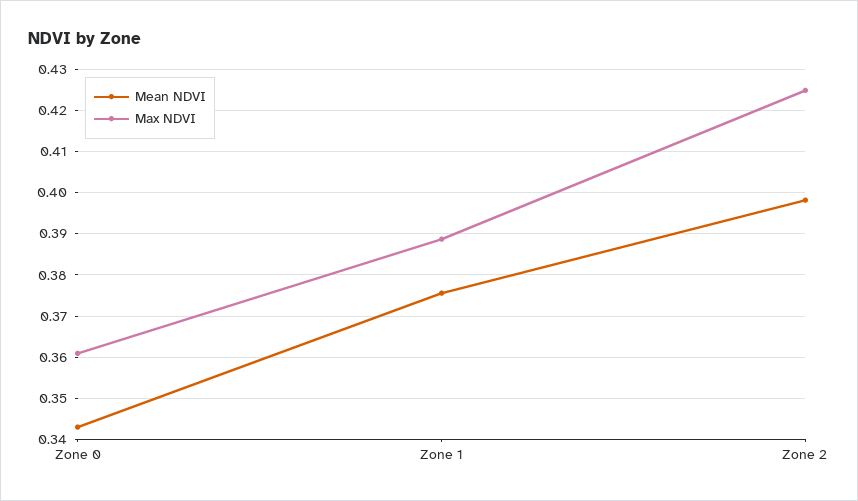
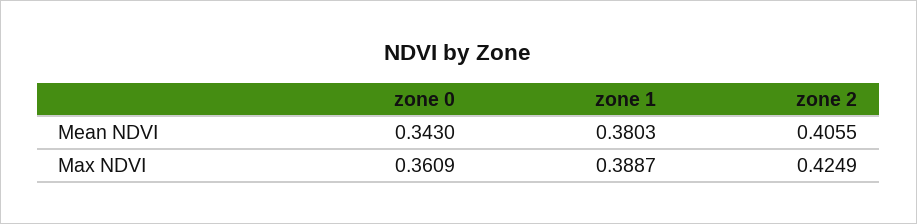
Mean NDVI, Zone 1: 0.376 -> 0.3803
Mean NDVI, Zone 2: 0.398 -> 0.4055

